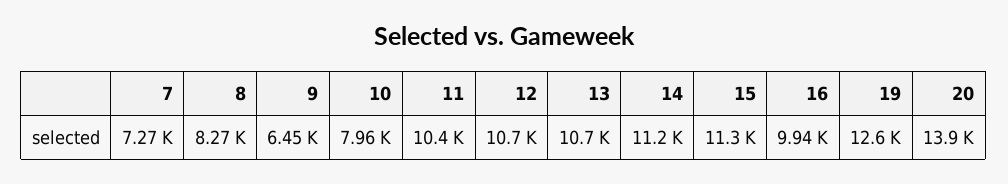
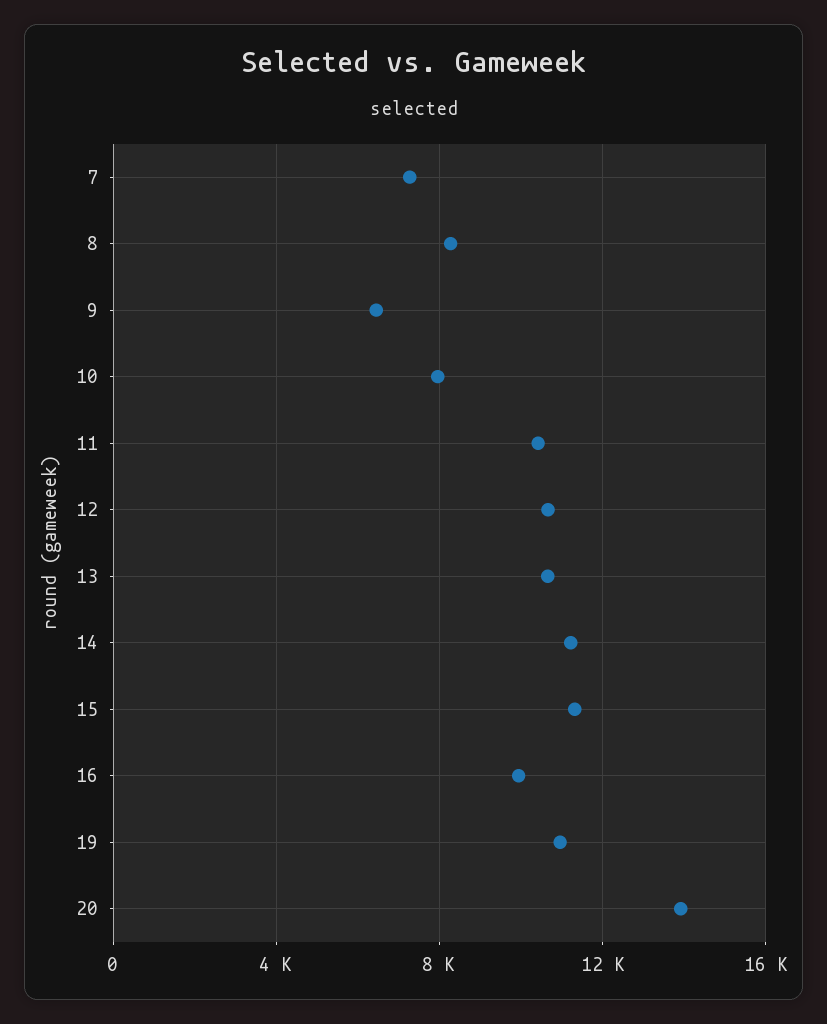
19: 12600 -> 11000

